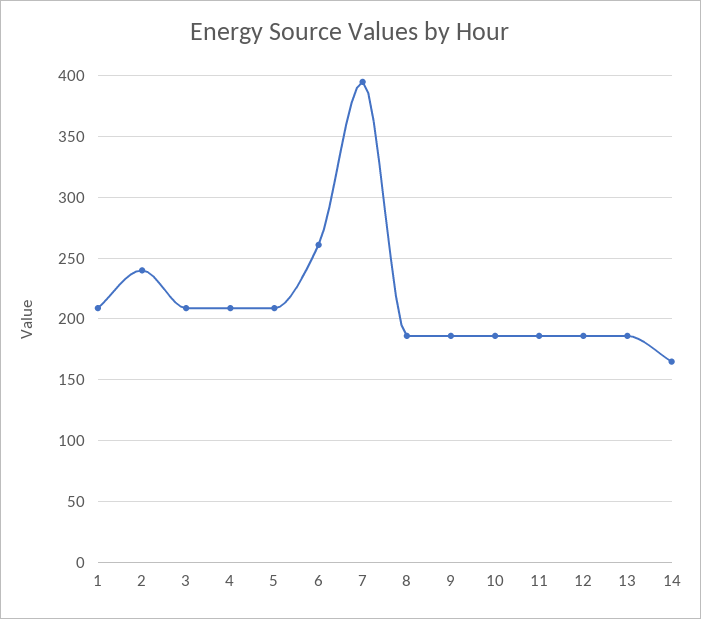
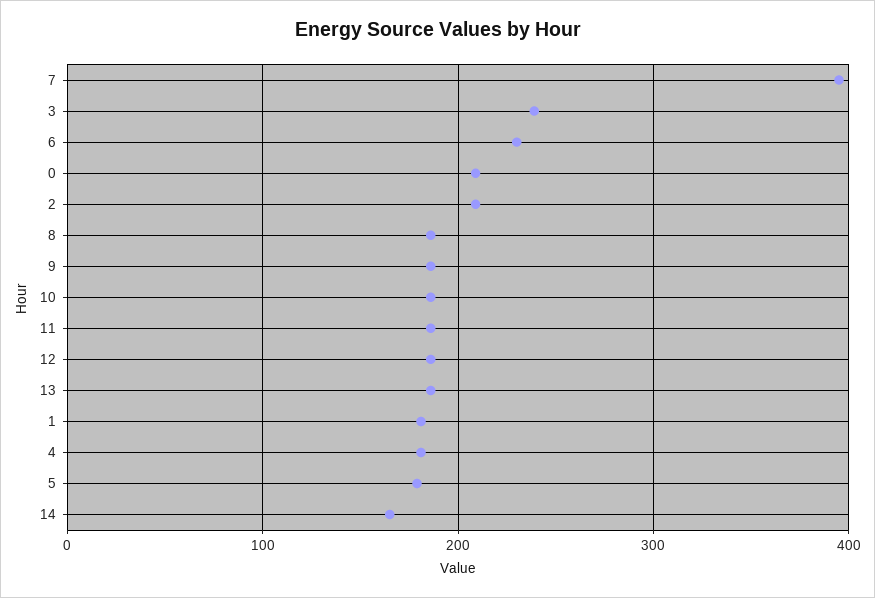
1: 210 -> 180
2: 240 -> 210
3: 210 -> 240
4: 210 -> 180
5: 210 -> 180
6: 260 -> 230
0: none -> 210

